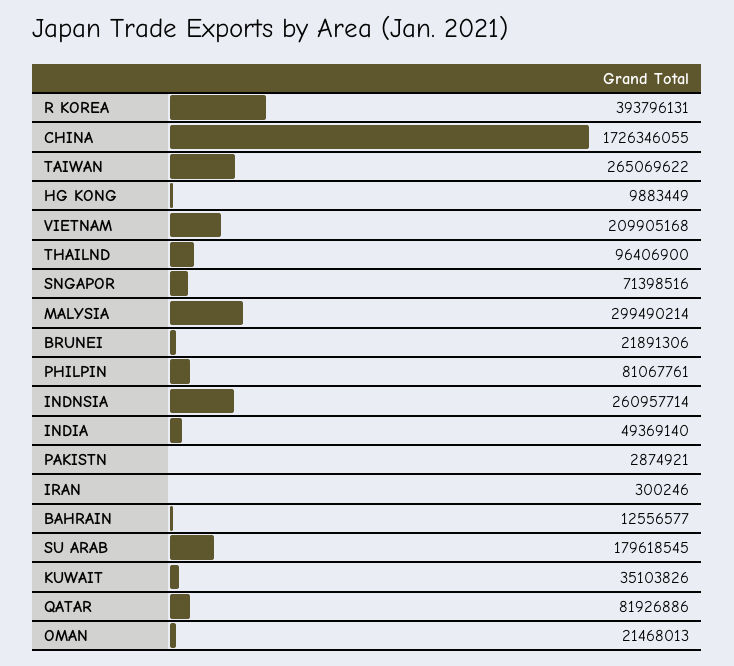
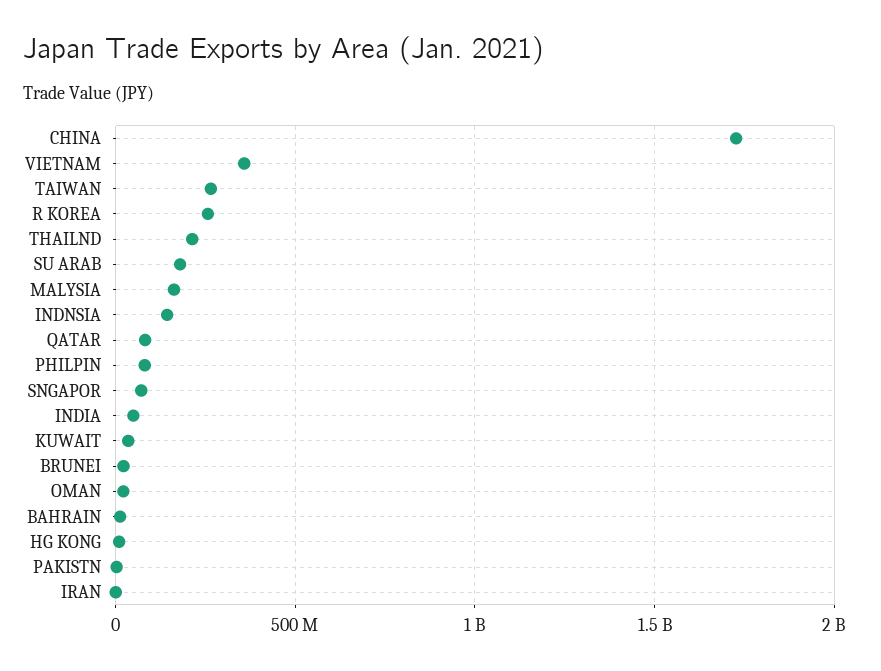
R KOREA: 393796131 -> 250000000
VIETNAM: 209905168 -> 350000000
THAILND: 96406900 -> 200000000
MALYSIA: 299490214 -> 150000000
INDNSIA: 260957714 -> 150000000

